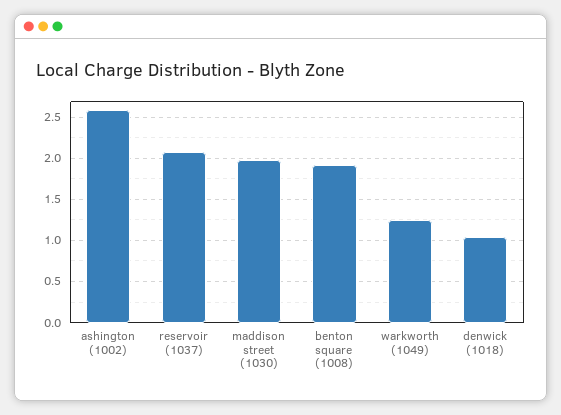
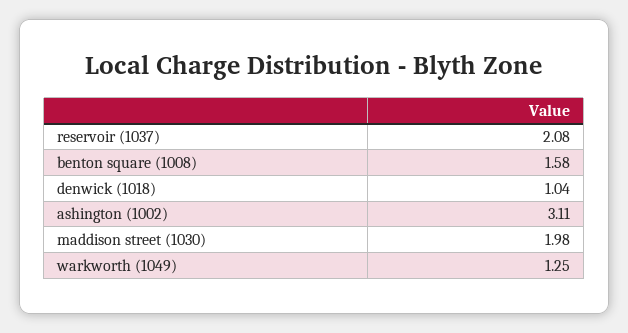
ashington (1002): 2.6 -> 3.11
benton square (1008): 1.9 -> 1.58

